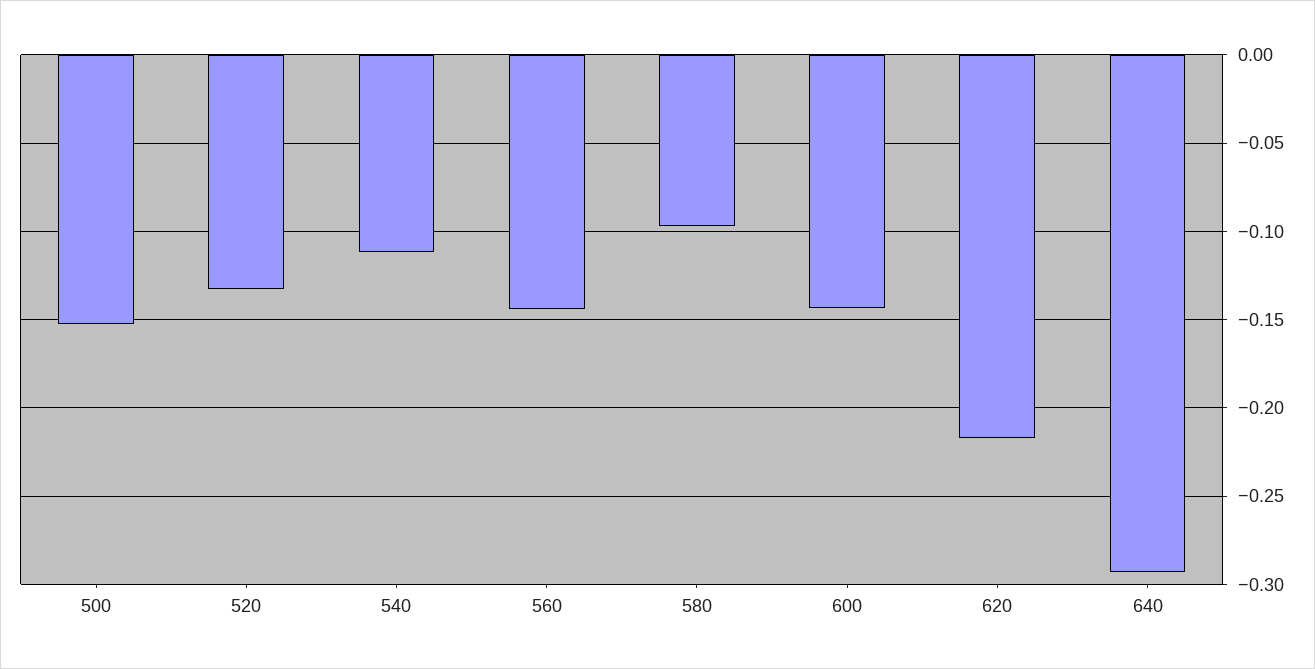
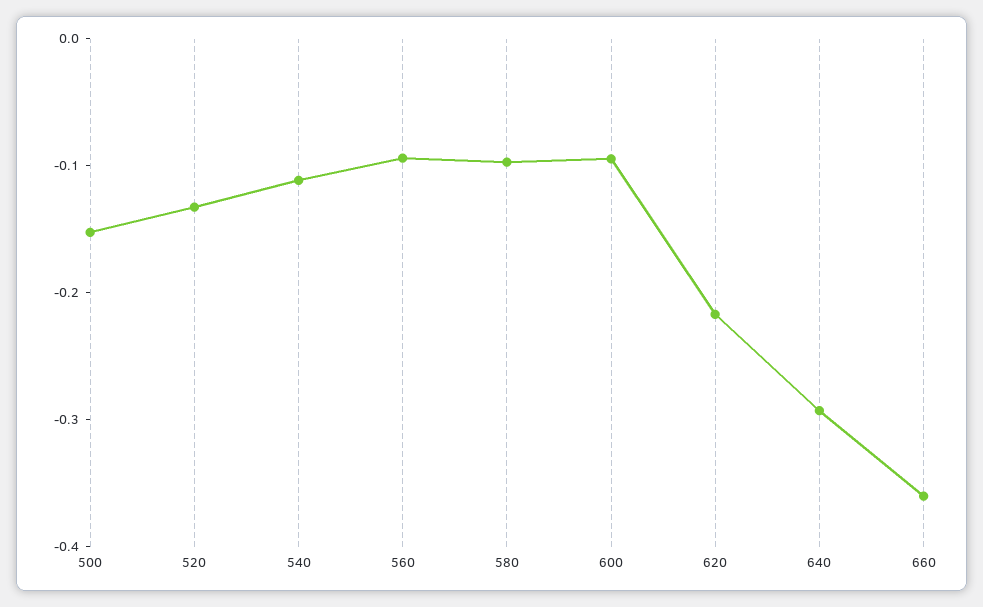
560: -0.145 -> -0.1
600: -0.145 -> -0.1
660: none -> -0.36

